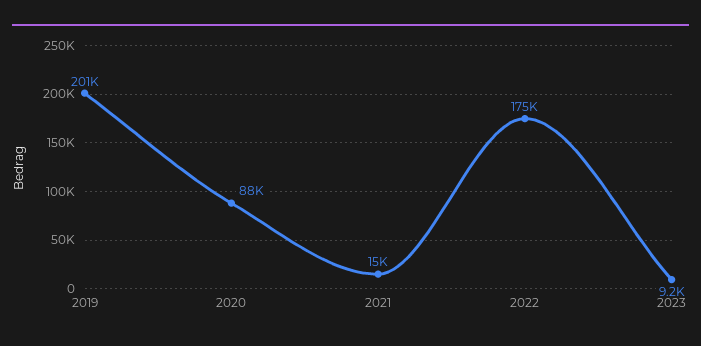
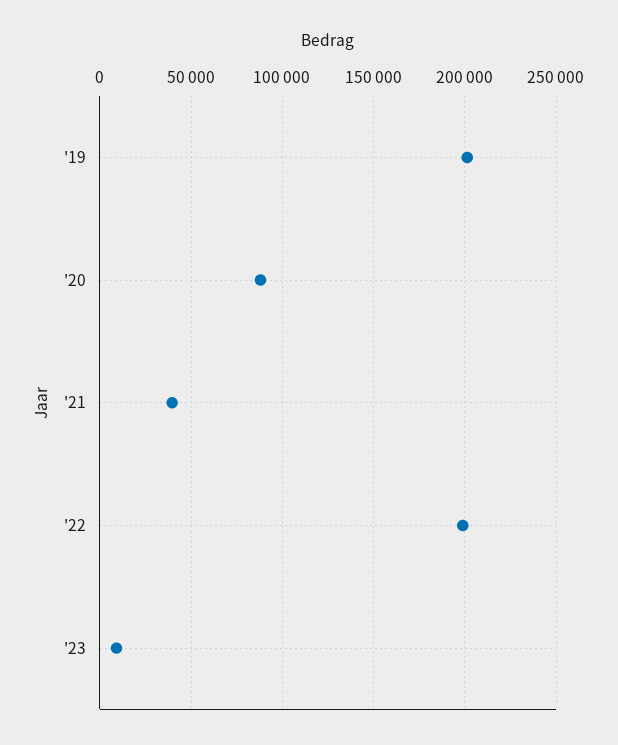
2021: 15000 -> 40000
2022: 175000 -> 200000

